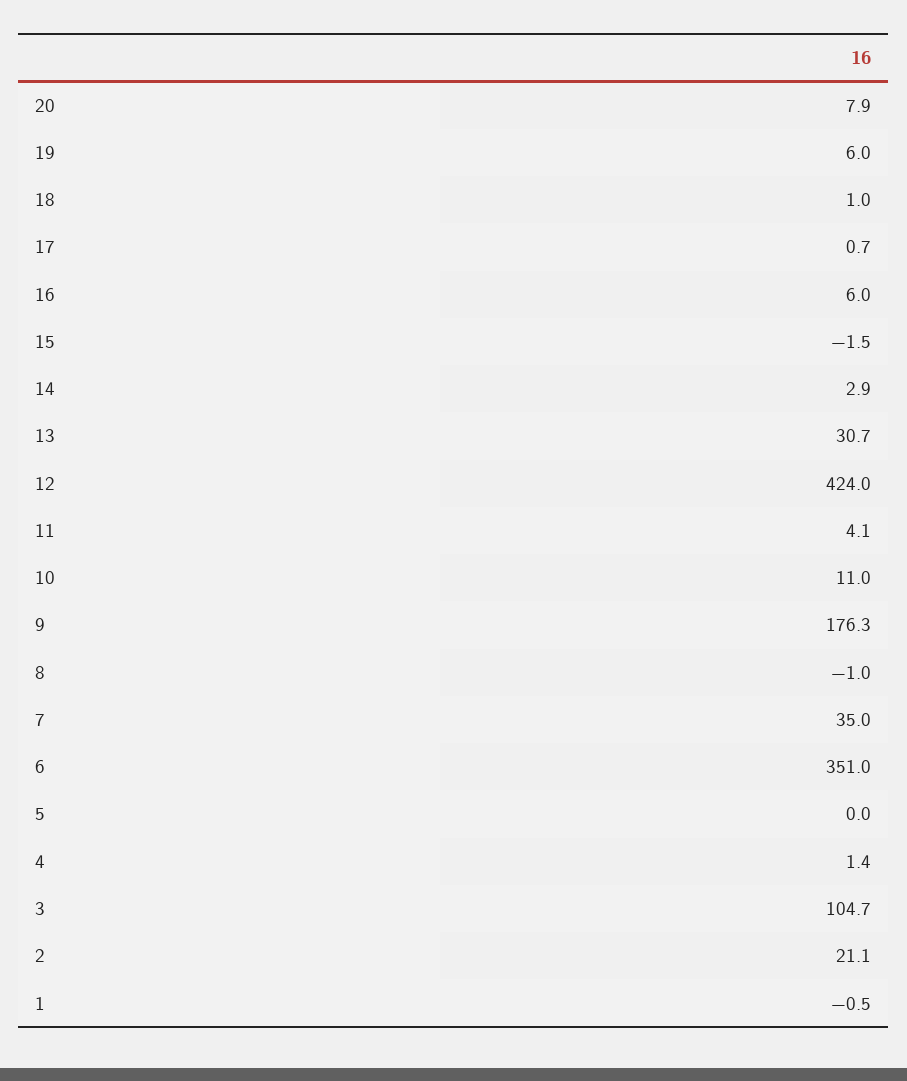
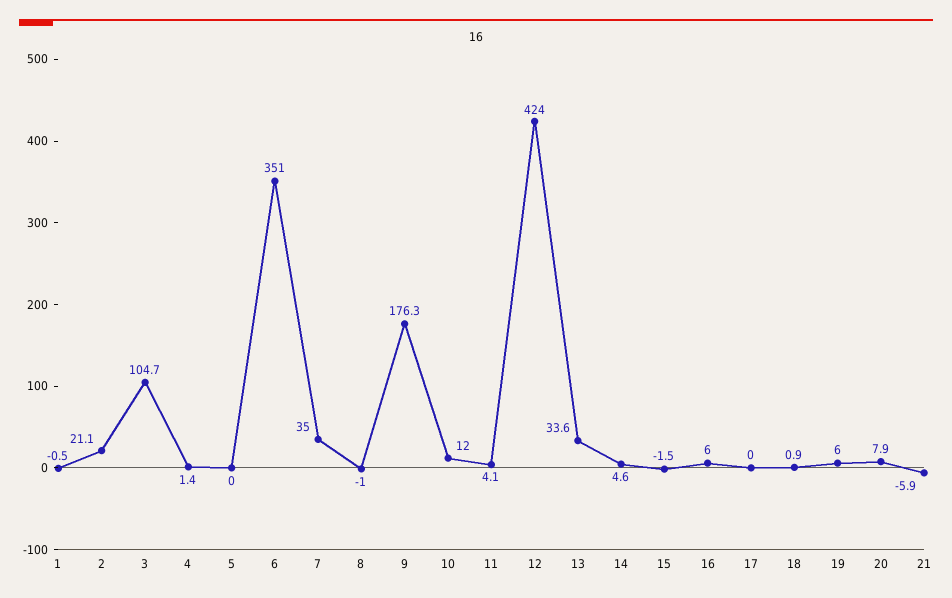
18: 1 -> 0.9
17: 0.7 -> 0
14: 2.9 -> 4.6
13: 30.7 -> 33.6
10: 11 -> 12
21: none -> -5.9

